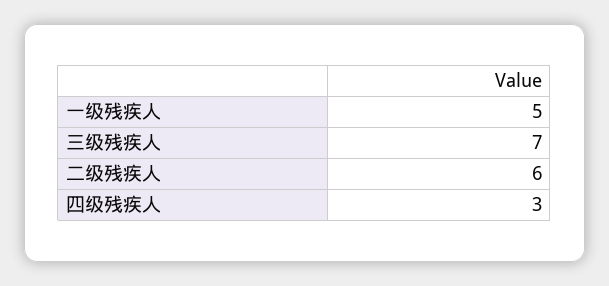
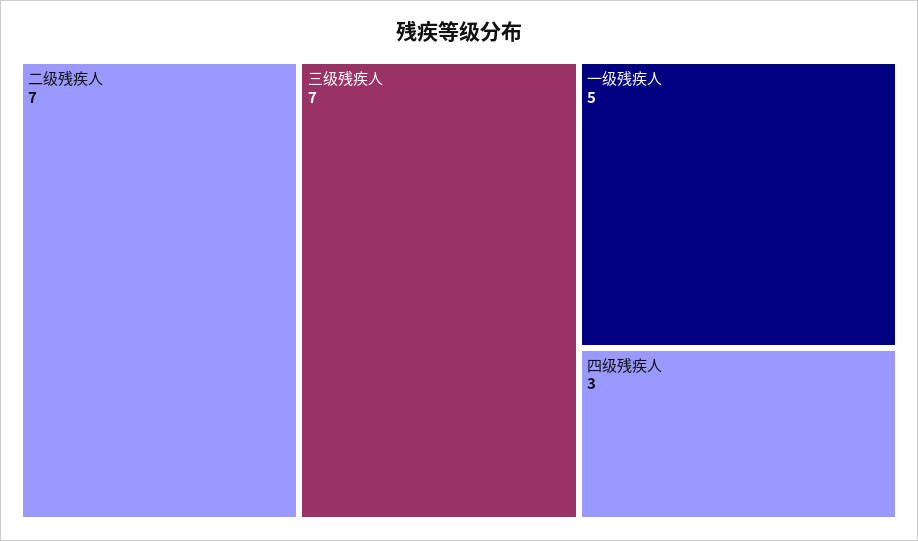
二级残疾人: 6 -> 7

